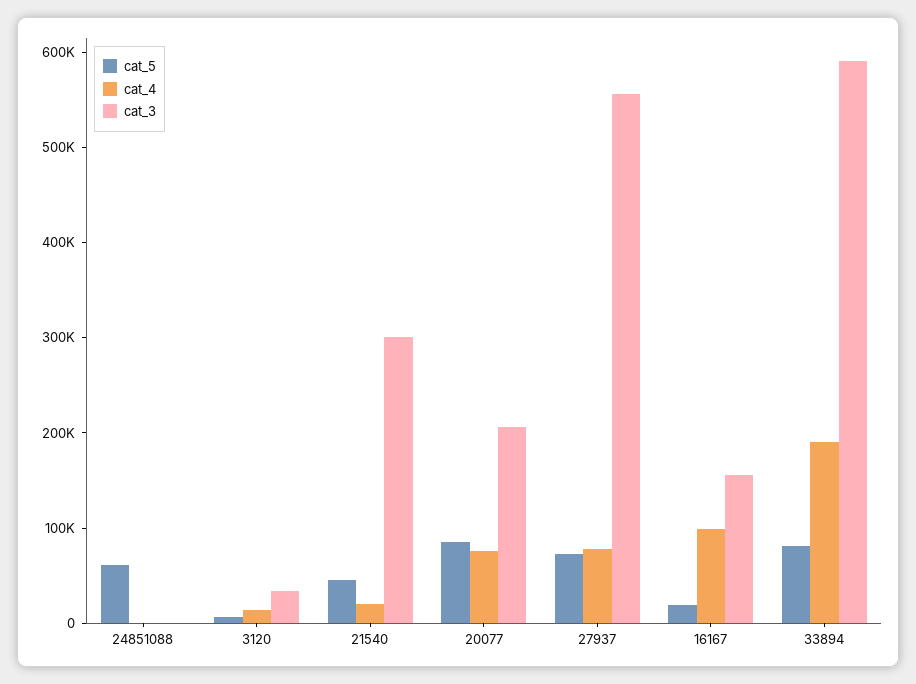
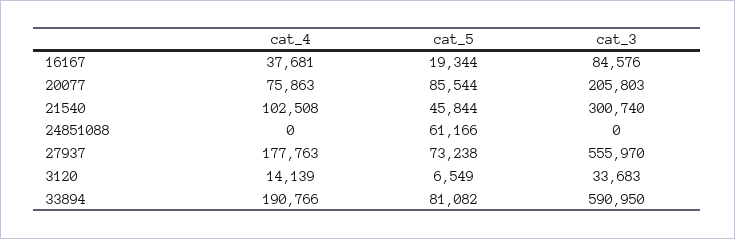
cat_4, 21540: 20000 -> 102508
cat_4, 27937: 80000 -> 177763
cat_4, 16167: 100000 -> 37681
cat_3, 16167: 160000 -> 84576

